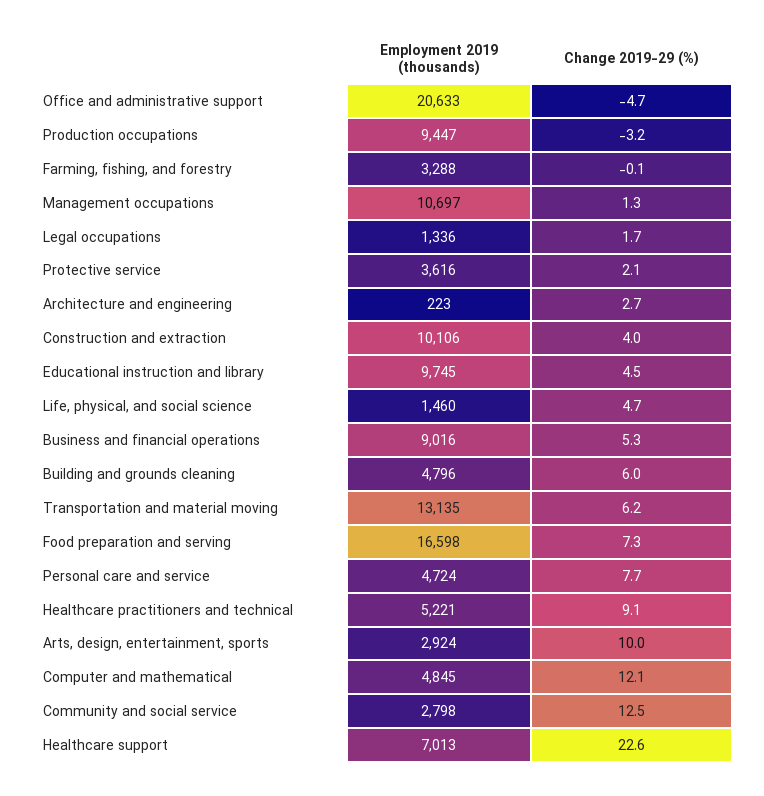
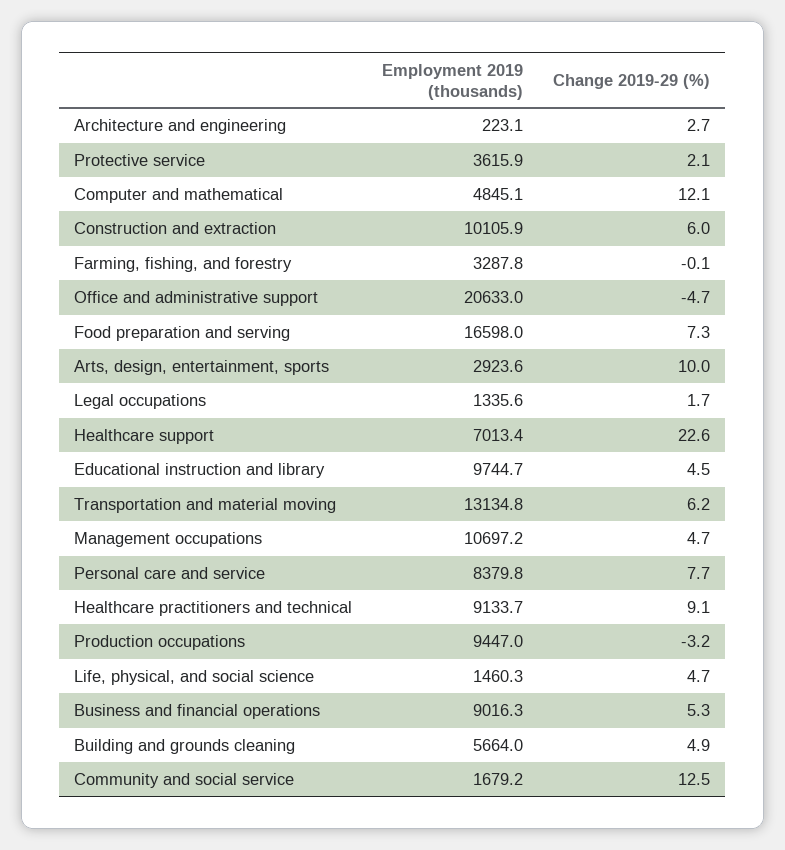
Change 2019-29 (%), Management occupations: 1.3 -> 4.7
Change 2019-29 (%), Construction and extraction: 4 -> 6
Employment 2019 (thousands), Building and grounds cleaning: 4796 -> 5664
Change 2019-29 (%), Building and grounds cleaning: 6 -> 4.9
Employment 2019 (thousands), Personal care and service: 4724 -> 8379.8
Employment 2019 (thousands), Healthcare practitioners and technical: 5221 -> 9133.7
Employment 2019 (thousands), Community and social service: 2798 -> 1679.2

